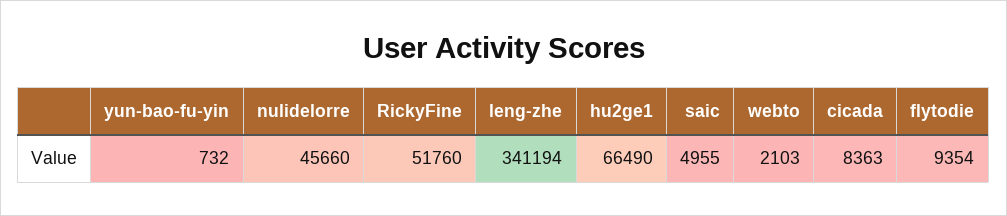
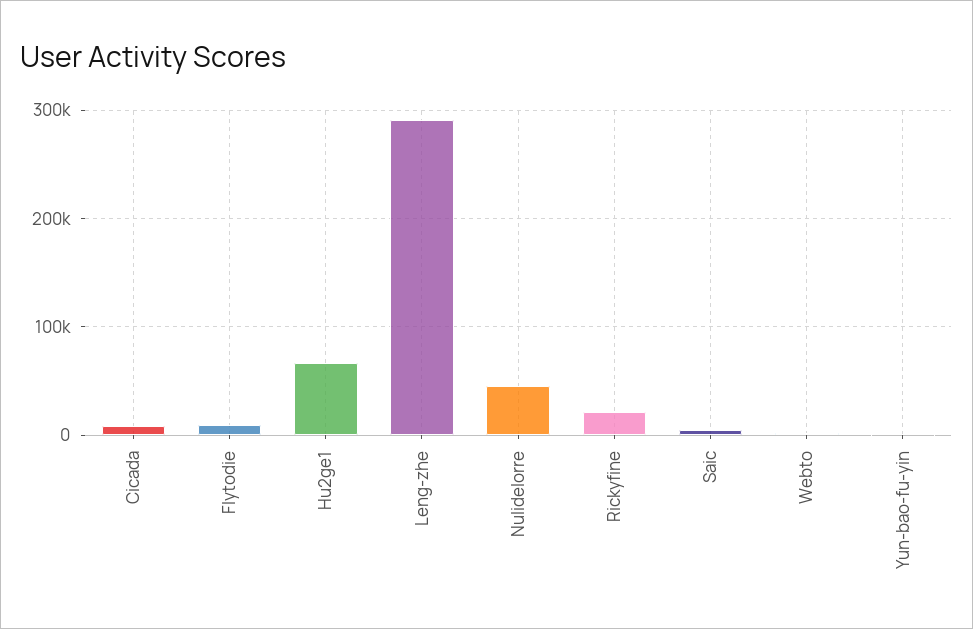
RickyFine: 51760 -> 20000
leng-zhe: 341194 -> 290000

